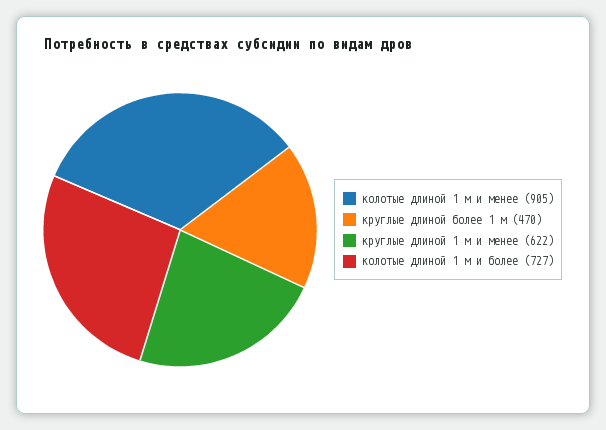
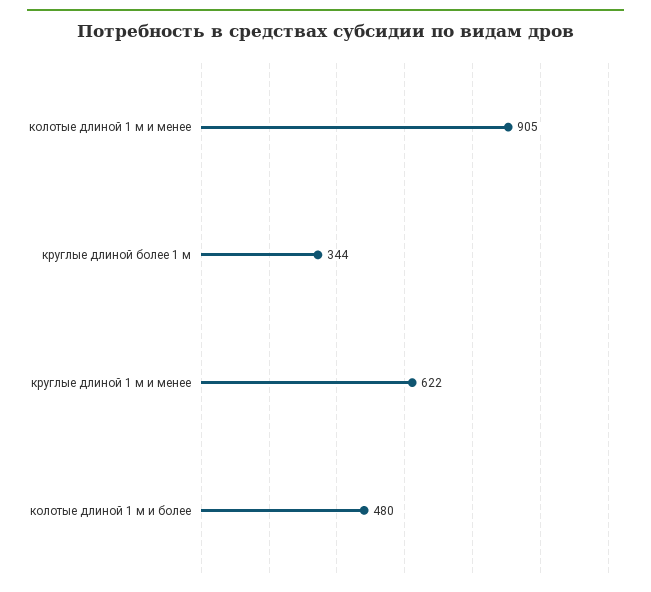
круглые длиной более 1 м: 470 -> 344
колотые длиной 1 м и более: 727 -> 480

